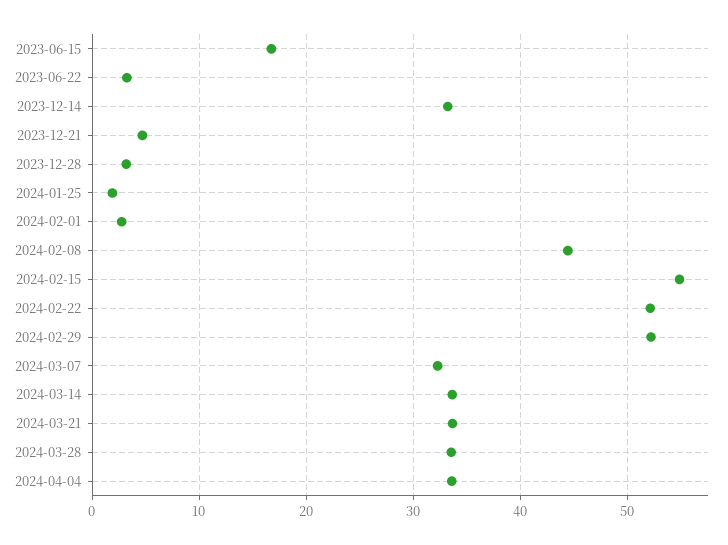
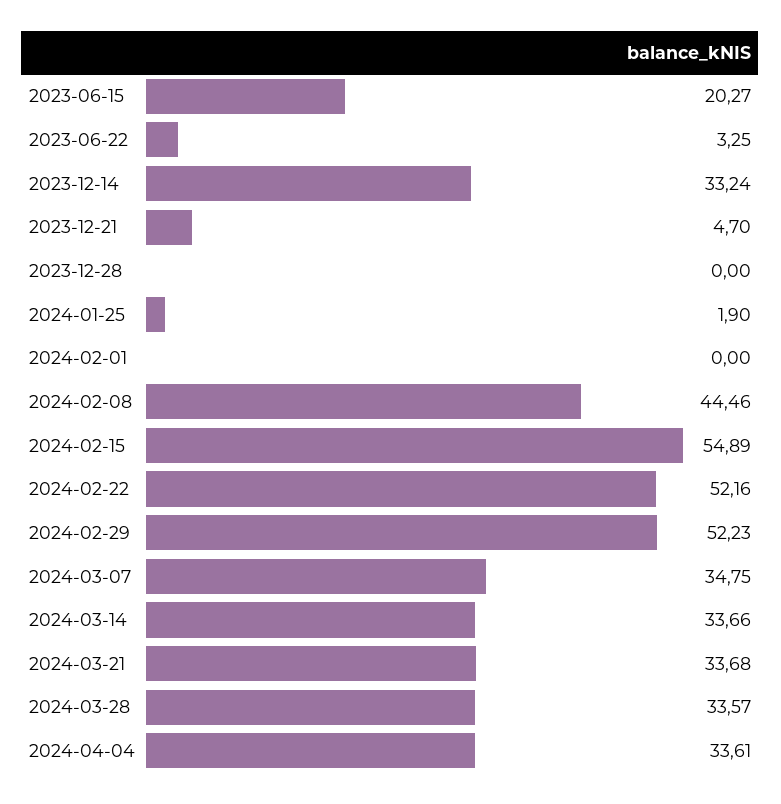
2023-06-15: 17 -> 20.27
2023-12-28: 3 -> 0
2024-02-01: 3 -> 0
2024-03-07: 32 -> 34.75

